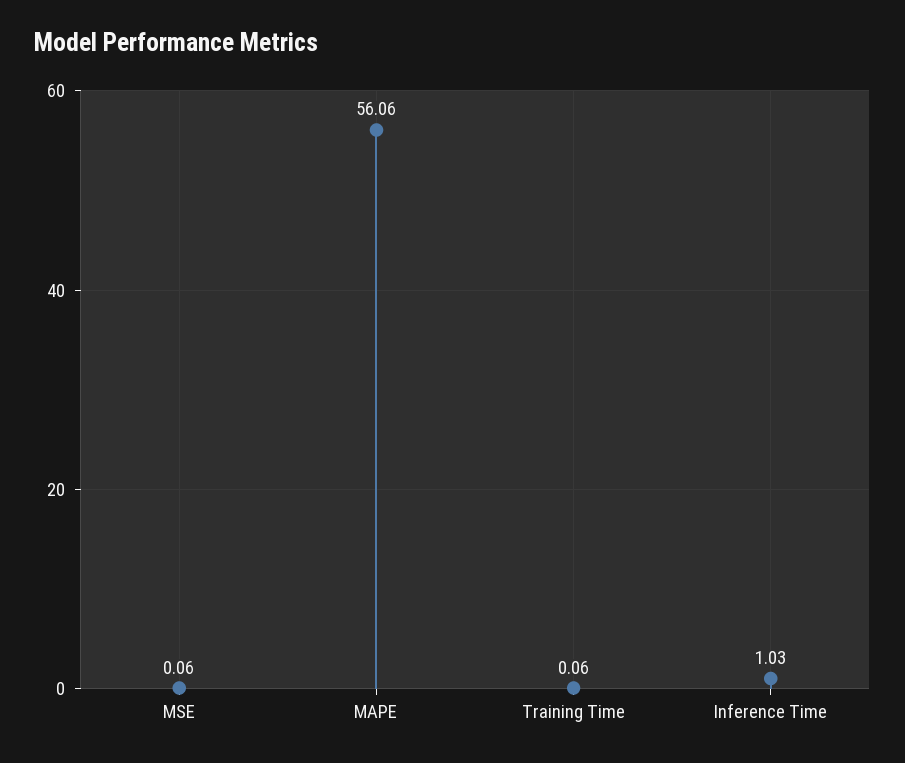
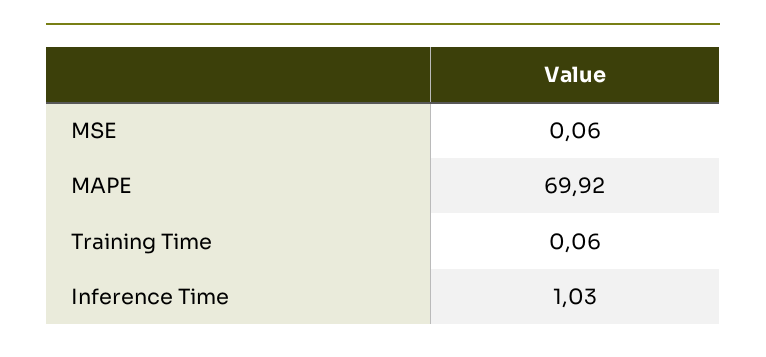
MAPE: 56.06 -> 69.92

